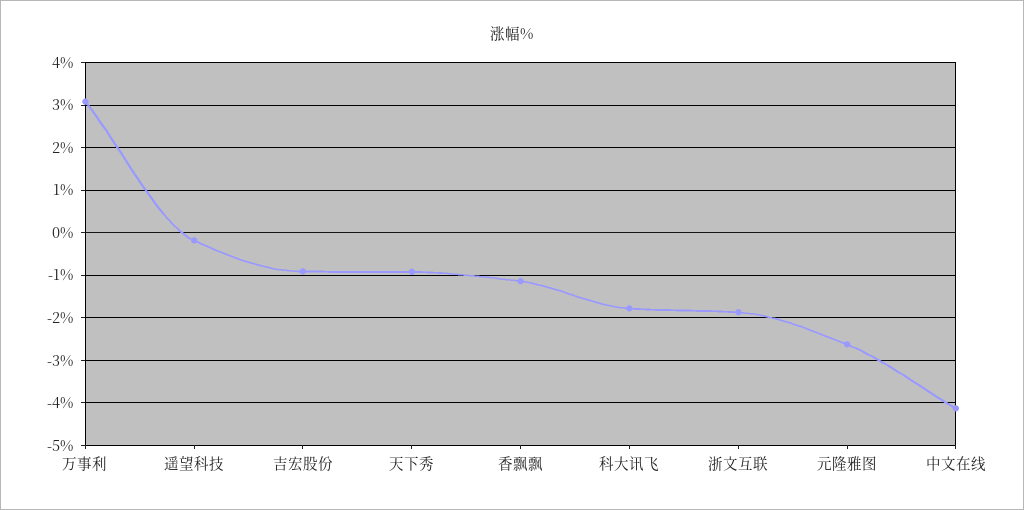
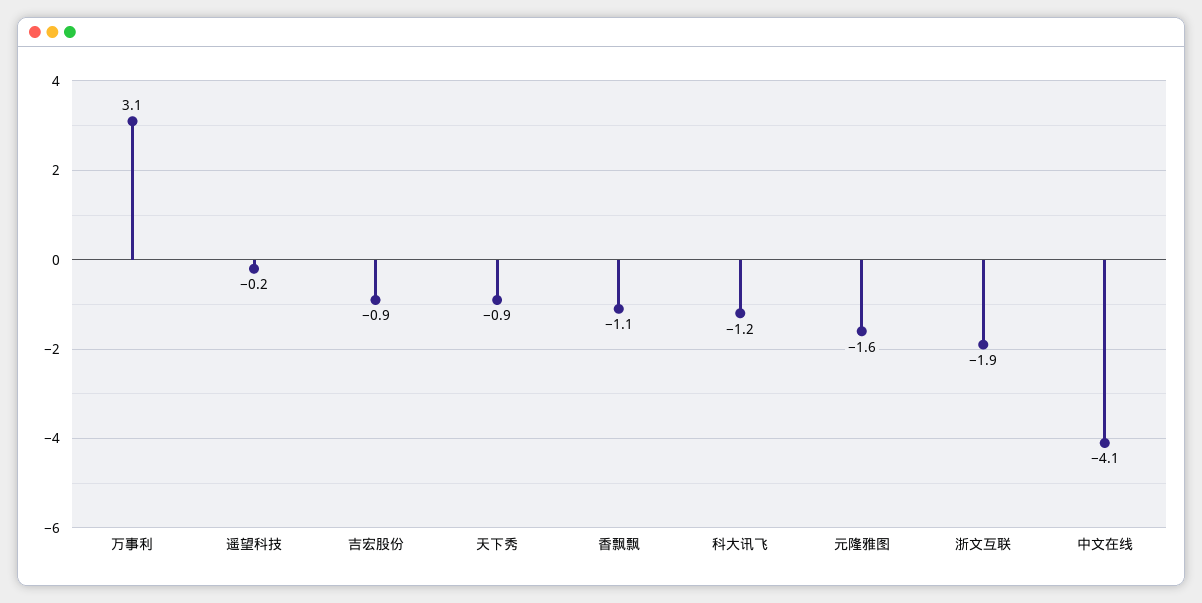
科大讯飞: -1.8 -> -1.2
元隆雅图: -2.6 -> -1.6

